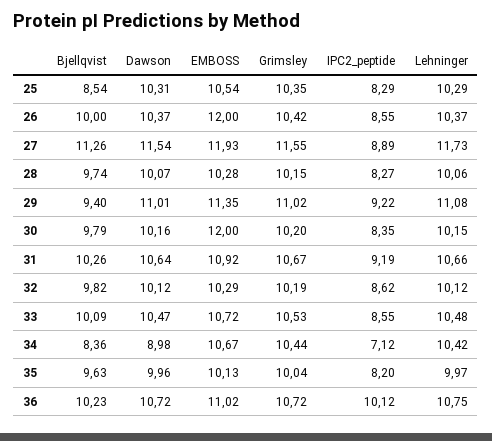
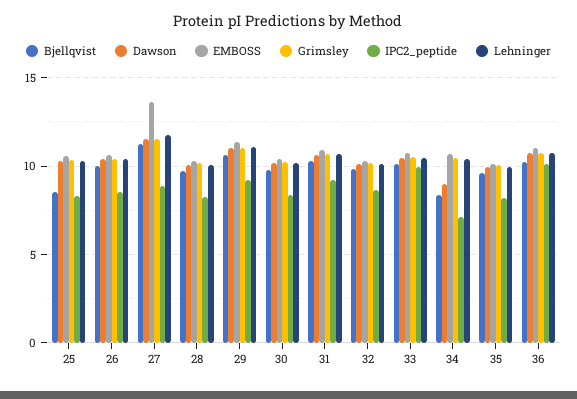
EMBOSS, 26: 12 -> 10.5
EMBOSS, 27: 11.93 -> 13.5
Bjellqvist, 29: 9.4 -> 10.5
EMBOSS, 30: 12 -> 10.5
IPC2_peptide, 33: 8.55 -> 10

